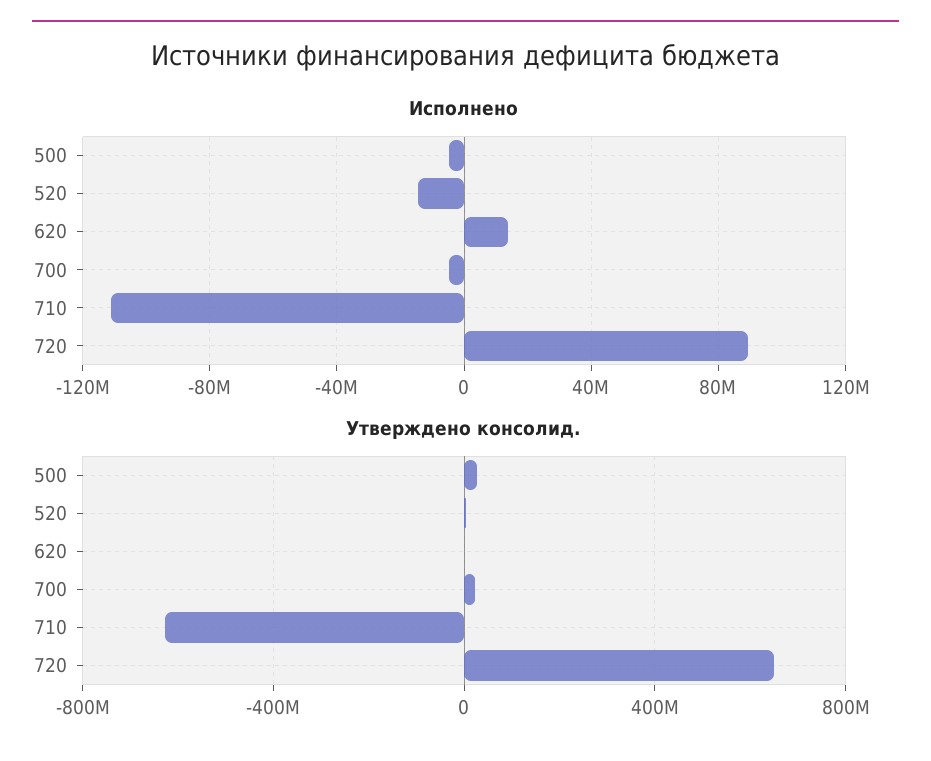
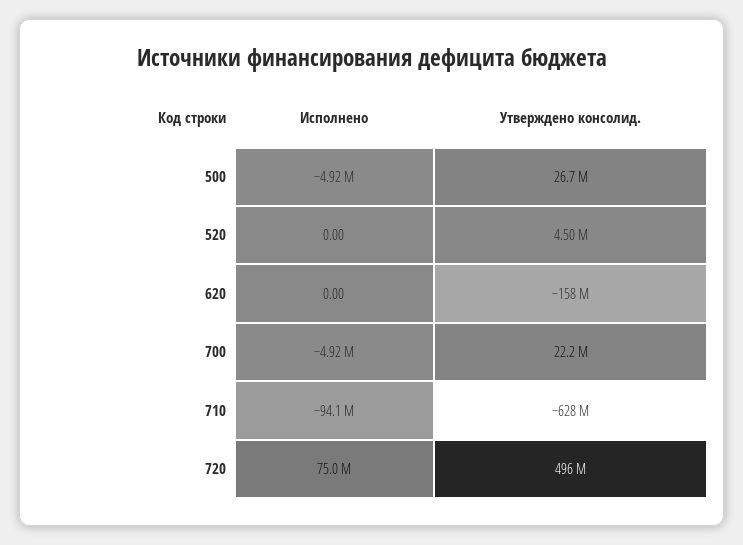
Исполнено, 520: -15000000 -> 0
Исполнено, 620: 15000000 -> 0
Исполнено, 710: -110000000 -> -94100000
Исполнено, 720: 90000000 -> 75000000
Утверждено консолид., 620: 0 -> -158000000
Утверждено консолид., 720: 650000000 -> 496000000

